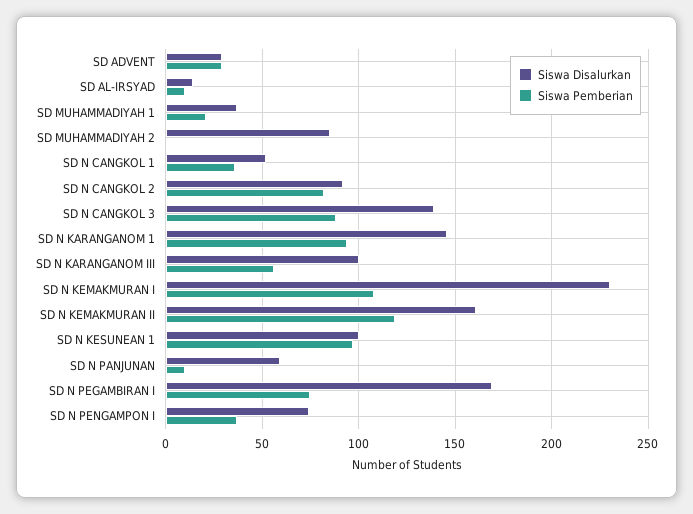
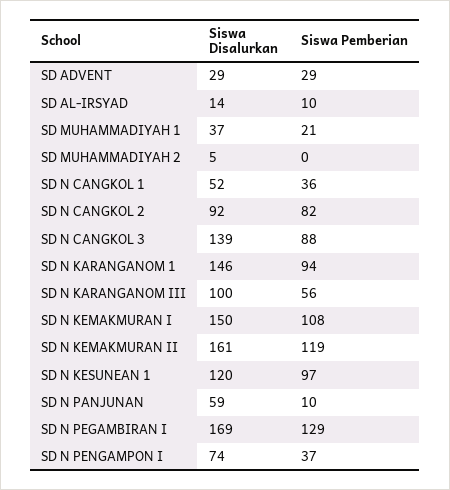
Siswa Disalurkan, SD MUHAMMADIYAH 2: 85 -> 5
Siswa Disalurkan, SD N KEMAKMURAN I: 230 -> 150
Siswa Disalurkan, SD N KESUNEAN 1: 100 -> 120
Siswa Pemberian, SD N PEGAMBIRAN I: 75 -> 129

